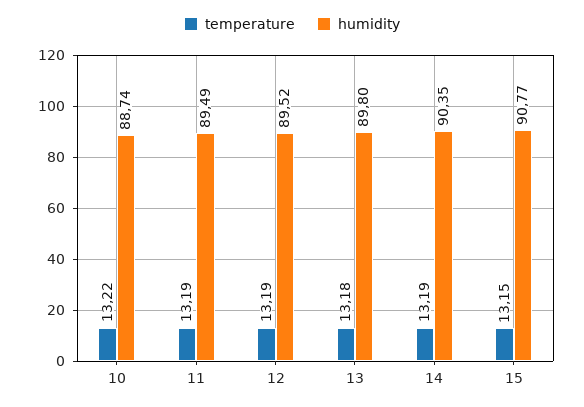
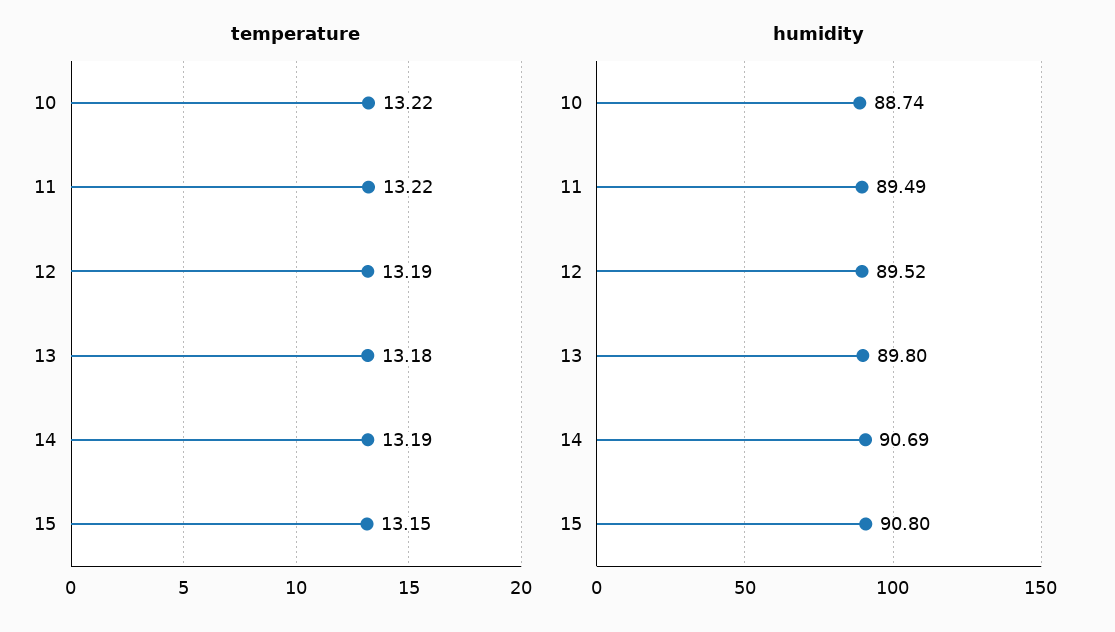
temperature, 11: 13.19 -> 13.22
humidity, 14: 90.35 -> 90.69
humidity, 15: 90.77 -> 90.8

